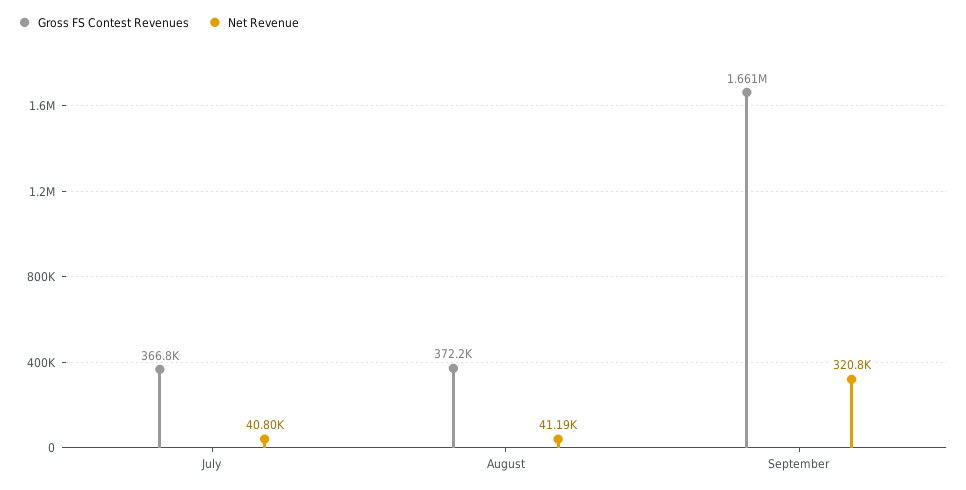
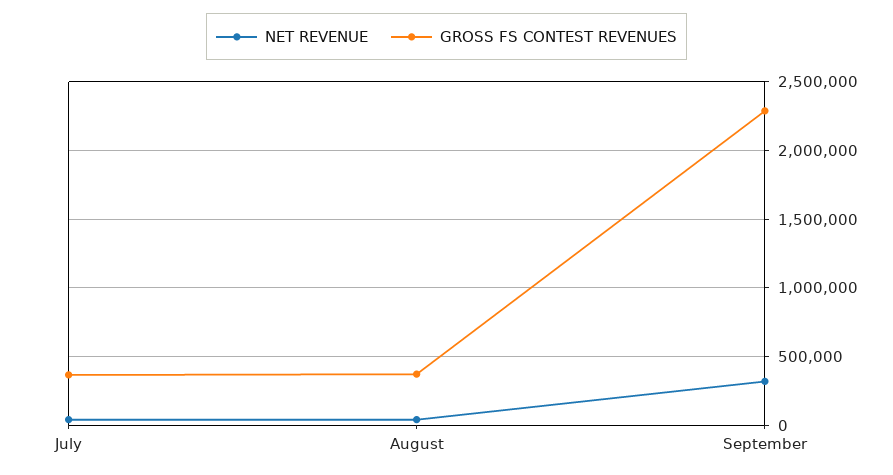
Gross FS Contest Revenues, September: 1661000 -> 2300000

